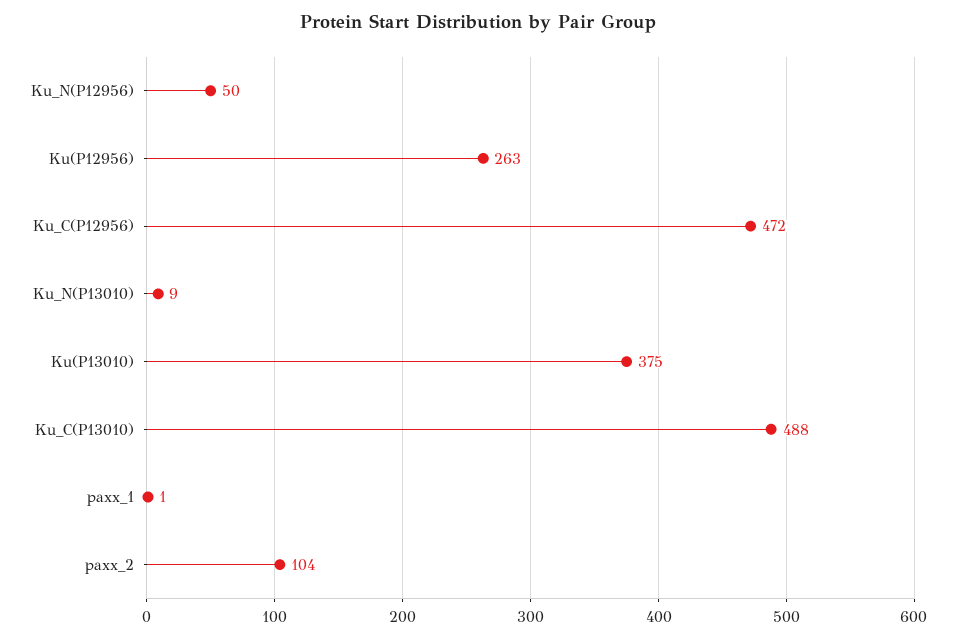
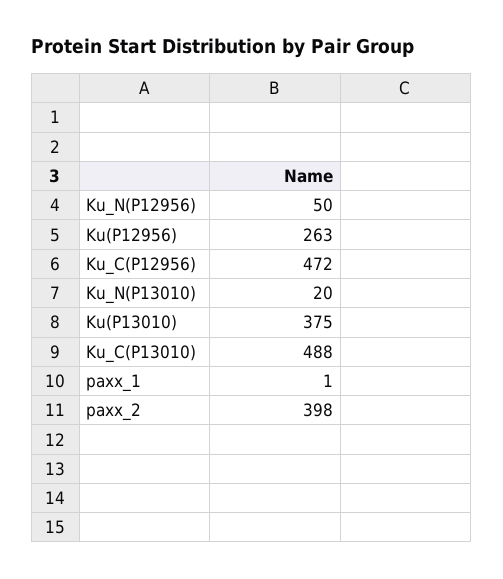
Ku_N(P13010): 9 -> 20
paxx_2: 104 -> 398

